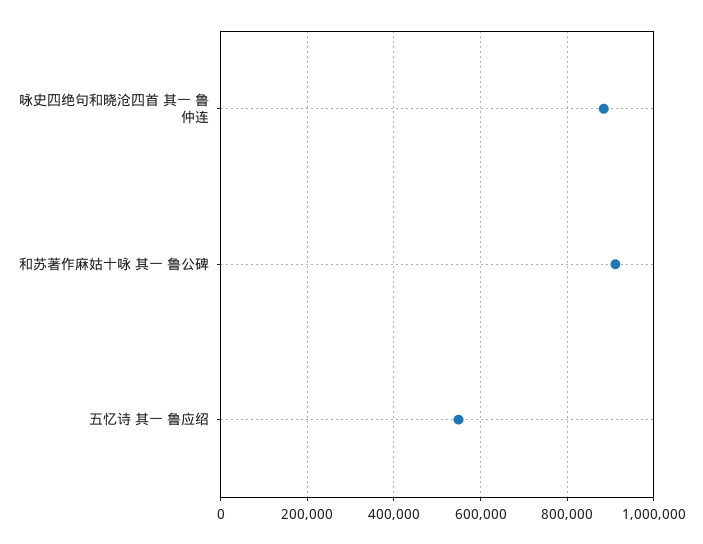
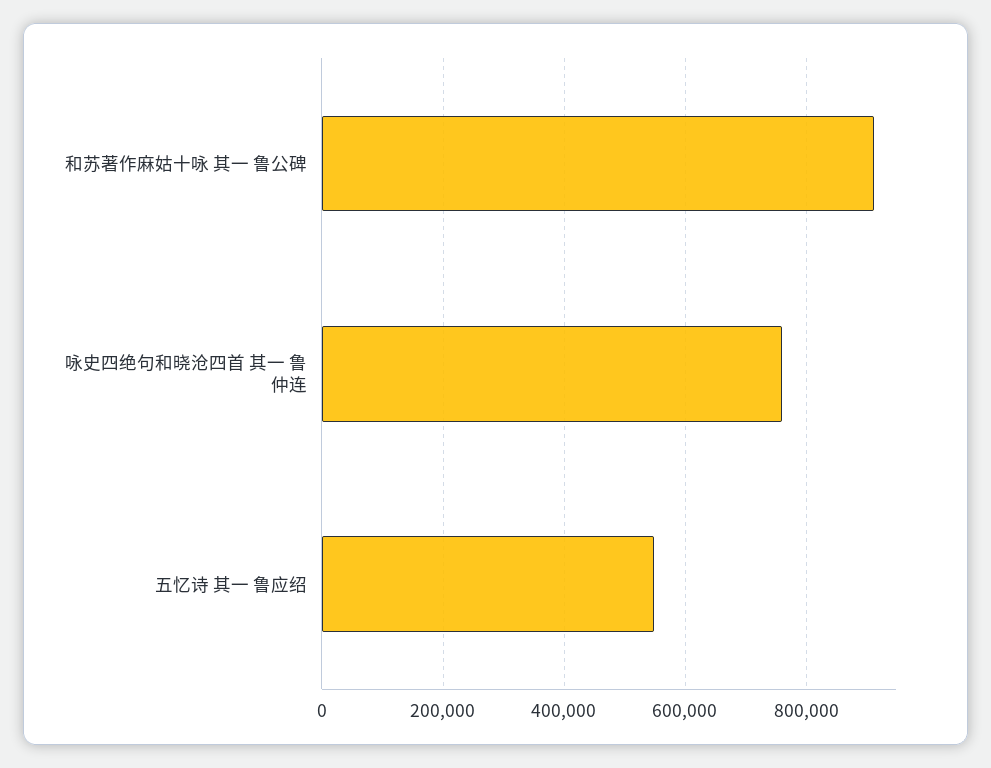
咏史四绝句和晓沧四首 其一 鲁仲连: 880000 -> 760000

